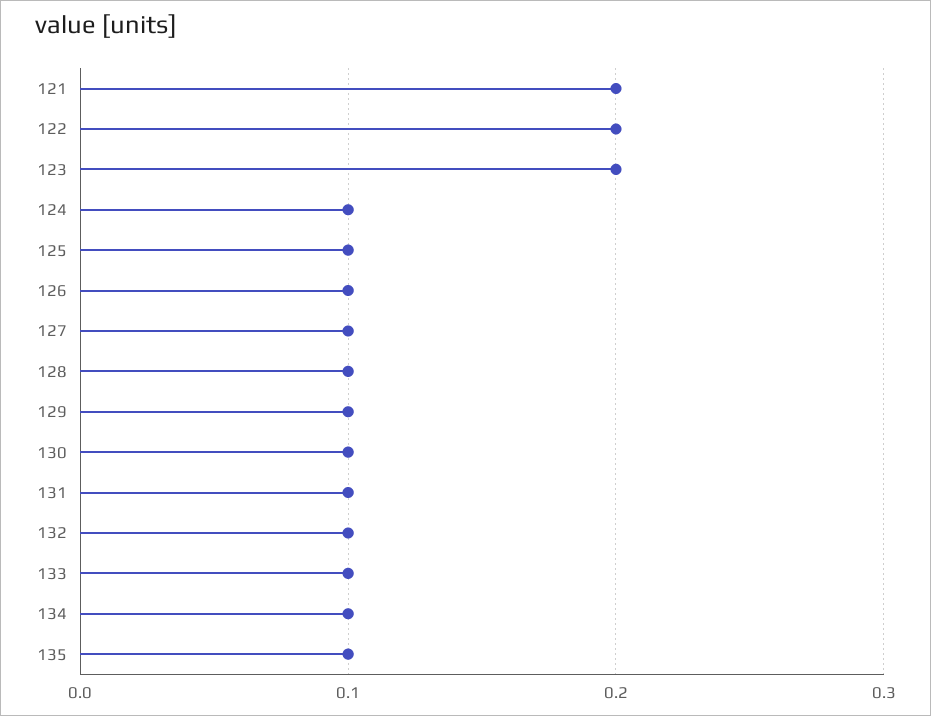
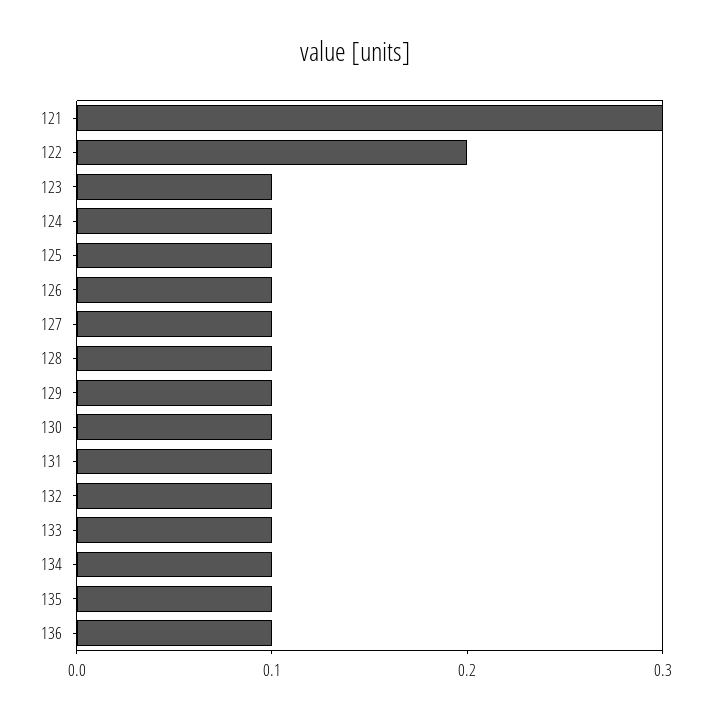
121: 0.2 -> 0.3
123: 0.2 -> 0.1
136: none -> 0.1

